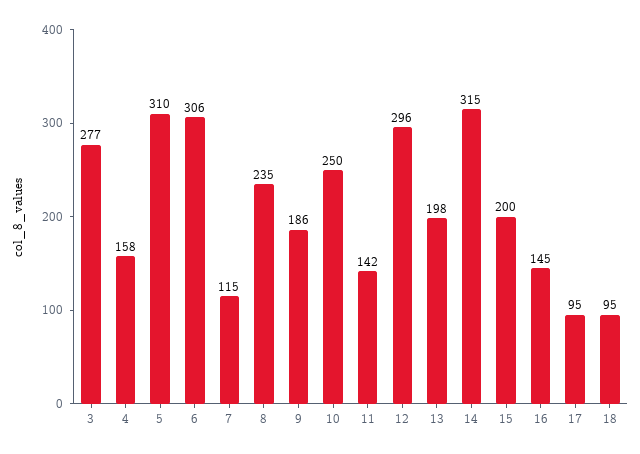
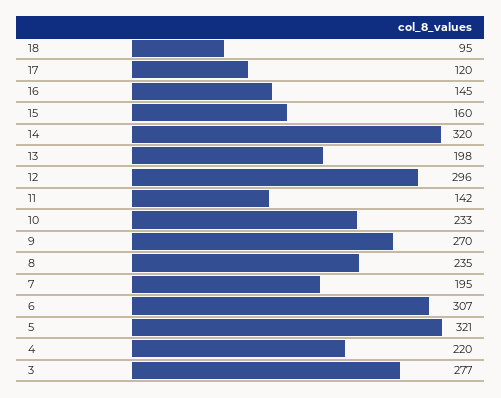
4: 158 -> 220
5: 310 -> 321
6: 306 -> 307
7: 115 -> 195
9: 186 -> 270
10: 250 -> 233
14: 315 -> 320
15: 200 -> 160
17: 95 -> 120

